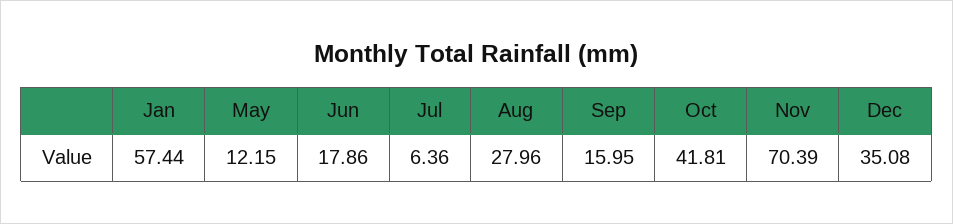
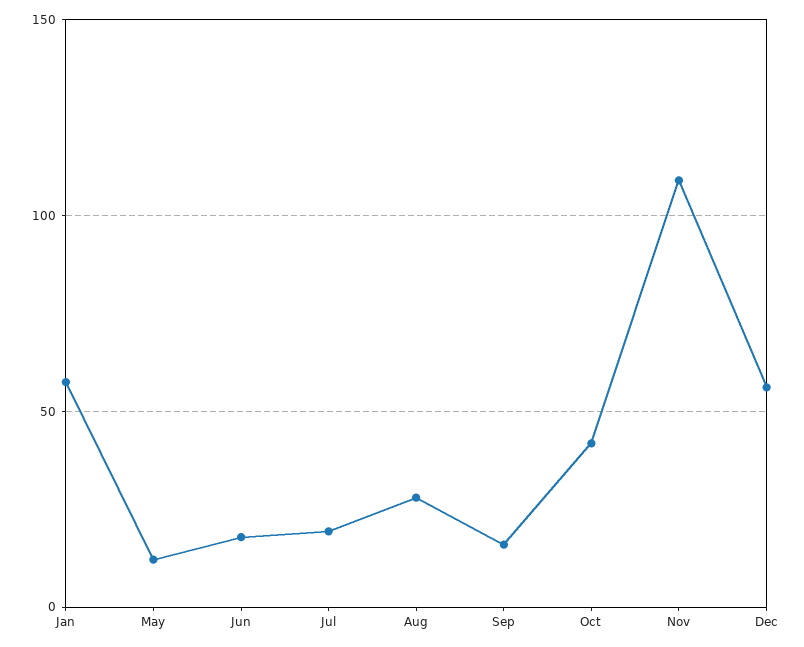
Jul: 6.36 -> 20
Nov: 70.39 -> 110
Dec: 35.08 -> 55

